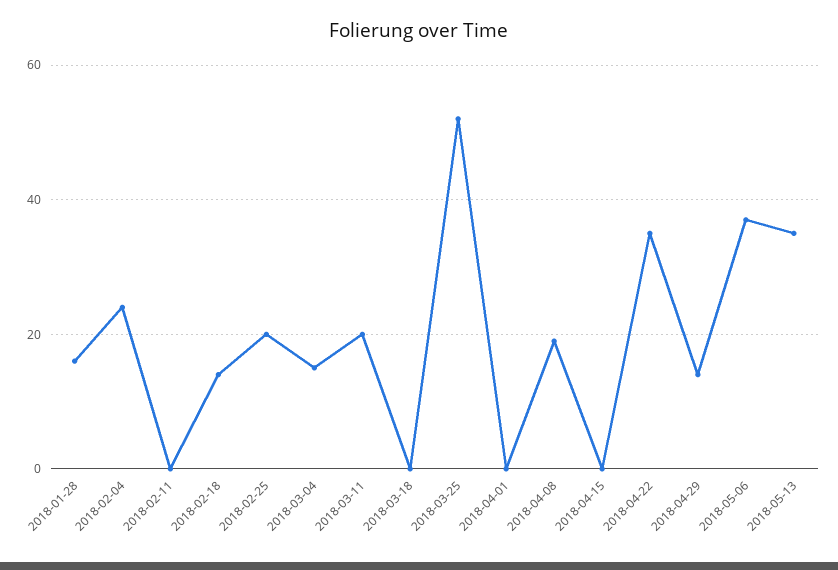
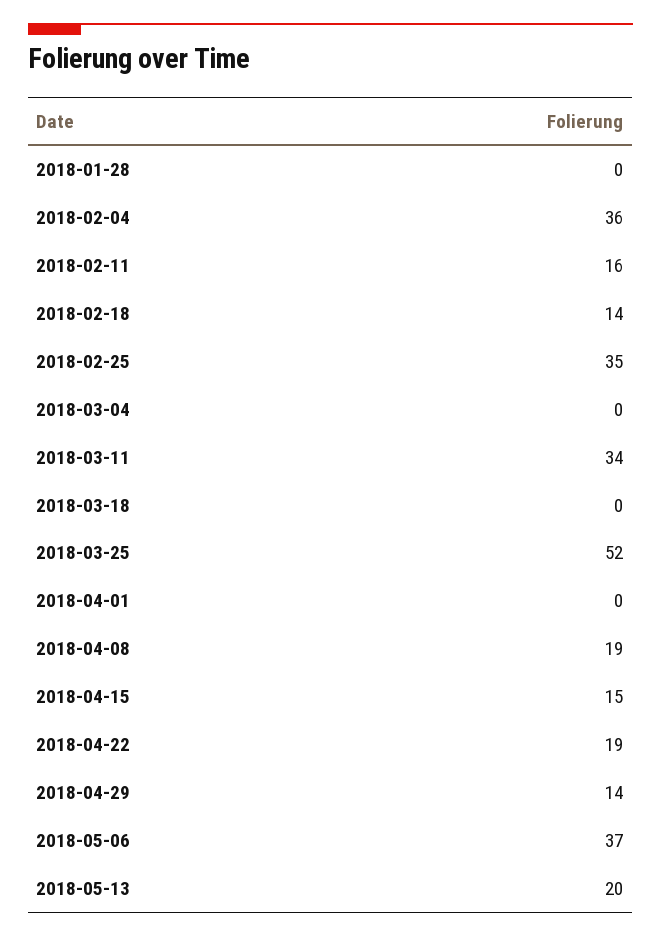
2018-01-28: 15 -> 0
2018-02-04: 25 -> 36
2018-02-11: 0 -> 16
2018-02-25: 20 -> 35
2018-03-04: 15 -> 0
2018-03-11: 20 -> 34
2018-04-15: 0 -> 15
2018-04-22: 35 -> 19
2018-05-13: 35 -> 20

